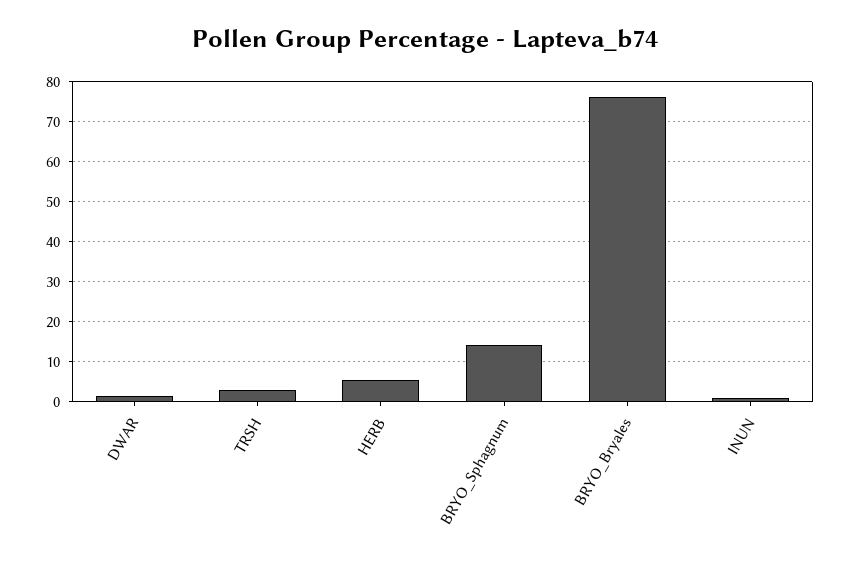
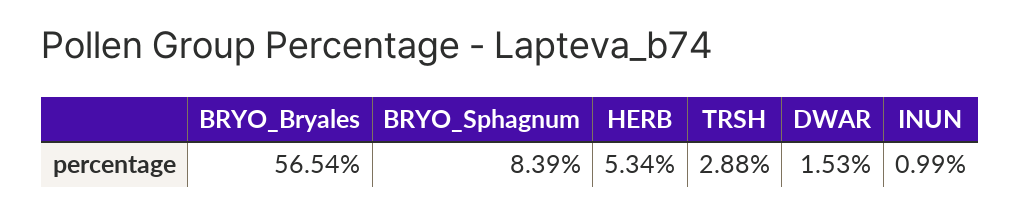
BRYO_Sphagnum: 14 -> 8.39
BRYO_Bryales: 76 -> 56.54

